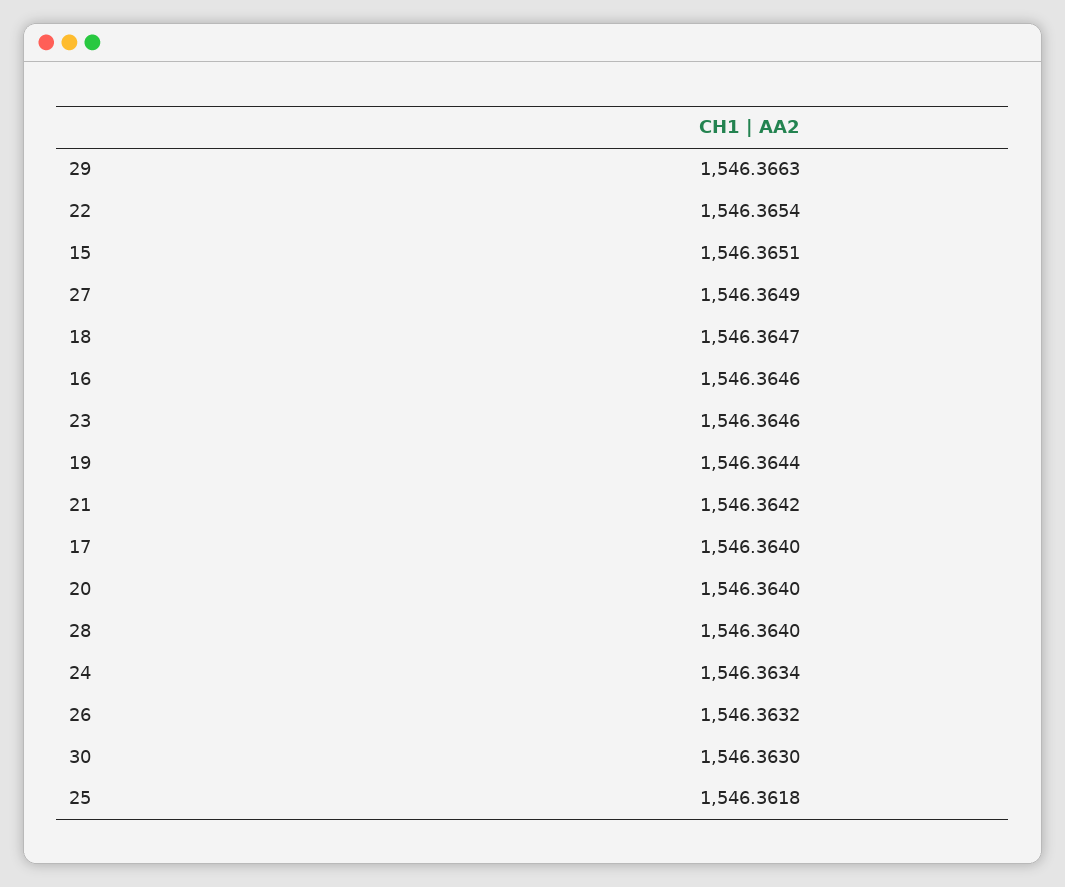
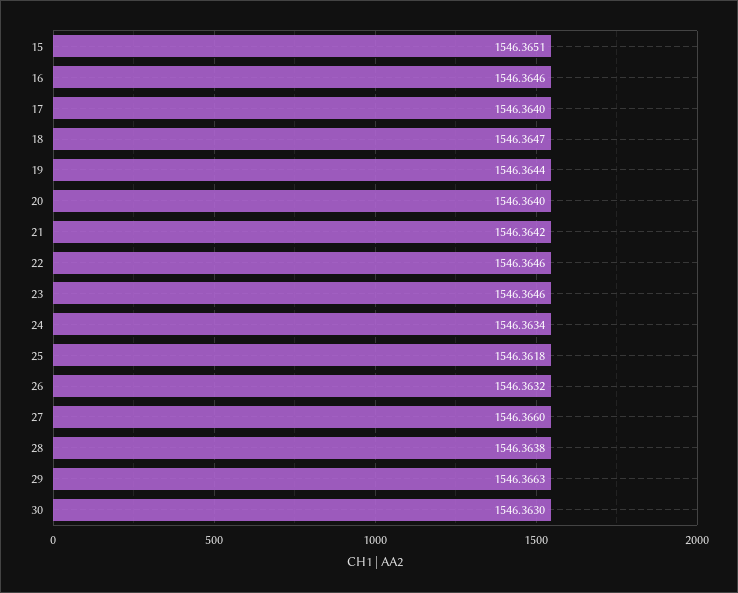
22: 1546.3654 -> 1546.3646
27: 1546.3649 -> 1546.366
28: 1546.364 -> 1546.3638

